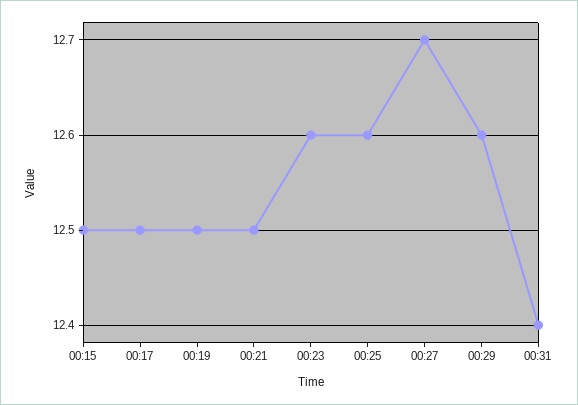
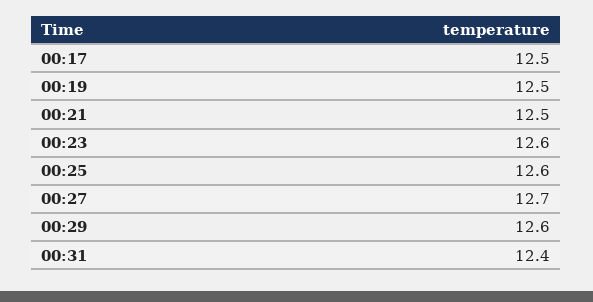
00:15: 12.5 -> none

